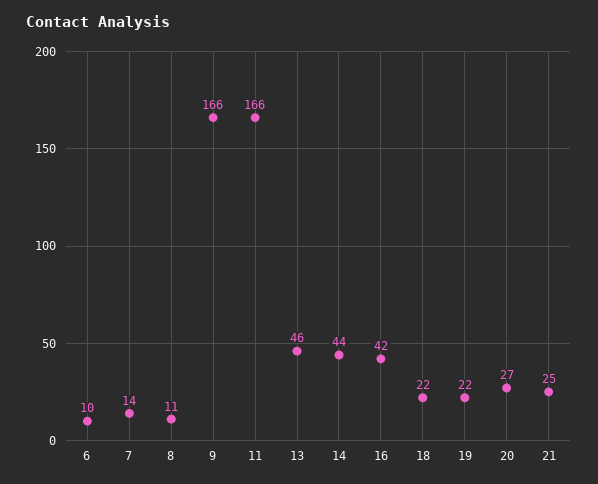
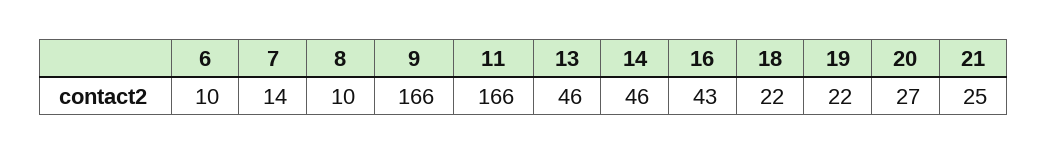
8: 11 -> 10
14: 44 -> 46
16: 42 -> 43

